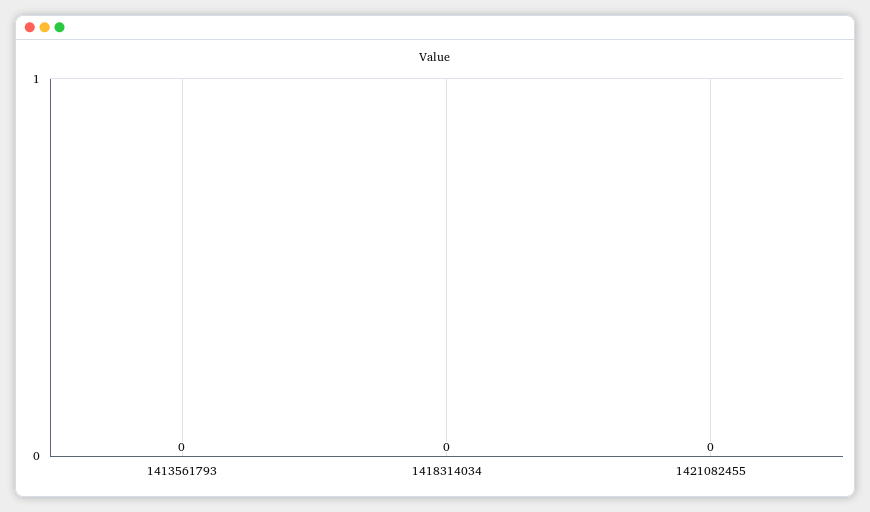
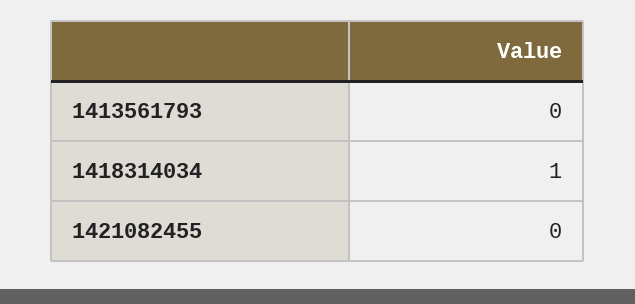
1418314034: 0 -> 1

